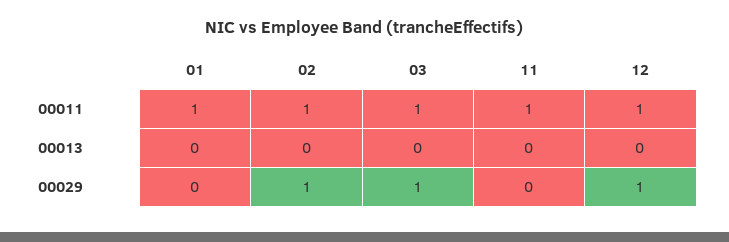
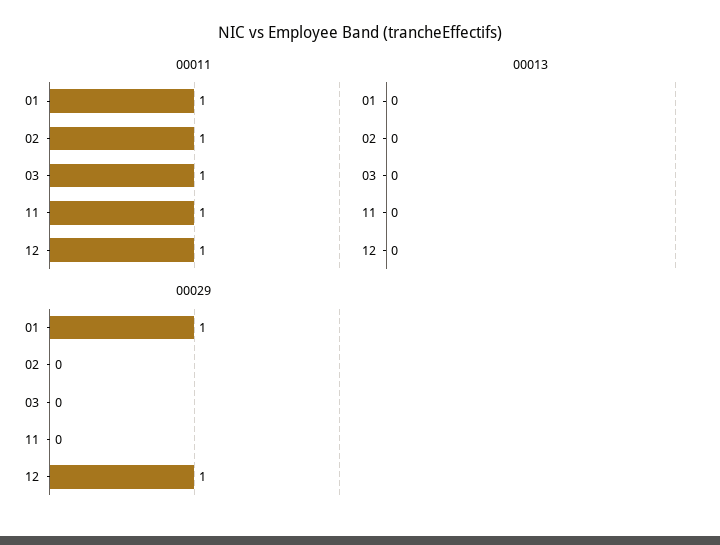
00029, 01: 0 -> 1
00029, 02: 1 -> 0
00029, 03: 1 -> 0

